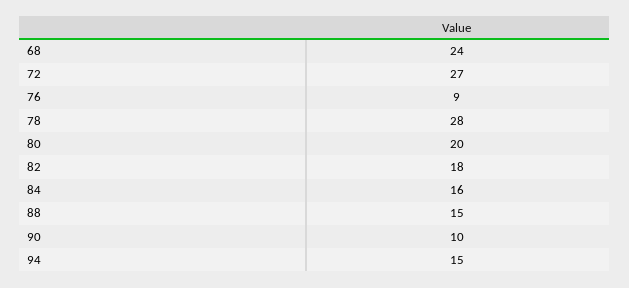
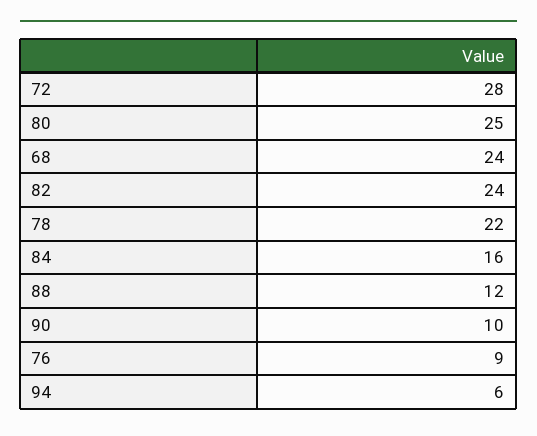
72: 27 -> 28
78: 28 -> 22
80: 20 -> 25
82: 18 -> 24
88: 15 -> 12
94: 15 -> 6

